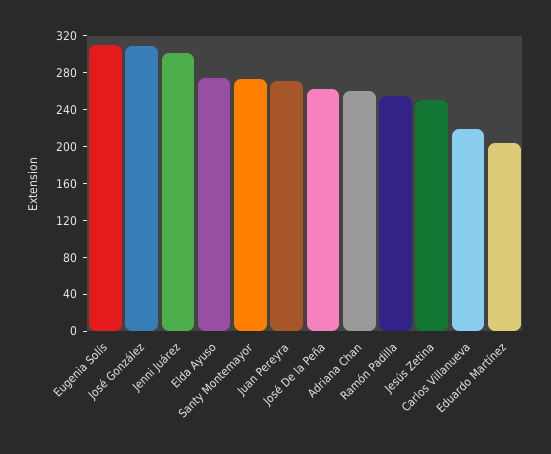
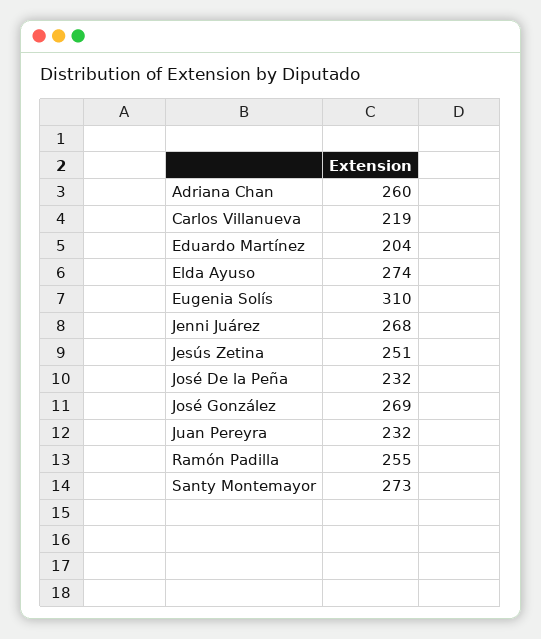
José González: 310 -> 269
Jenni Juárez: 300 -> 268
Juan Pereyra: 270 -> 232
José De la Peña: 260 -> 232

